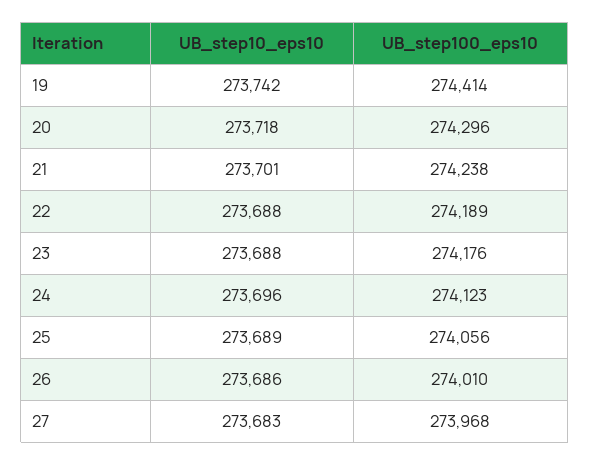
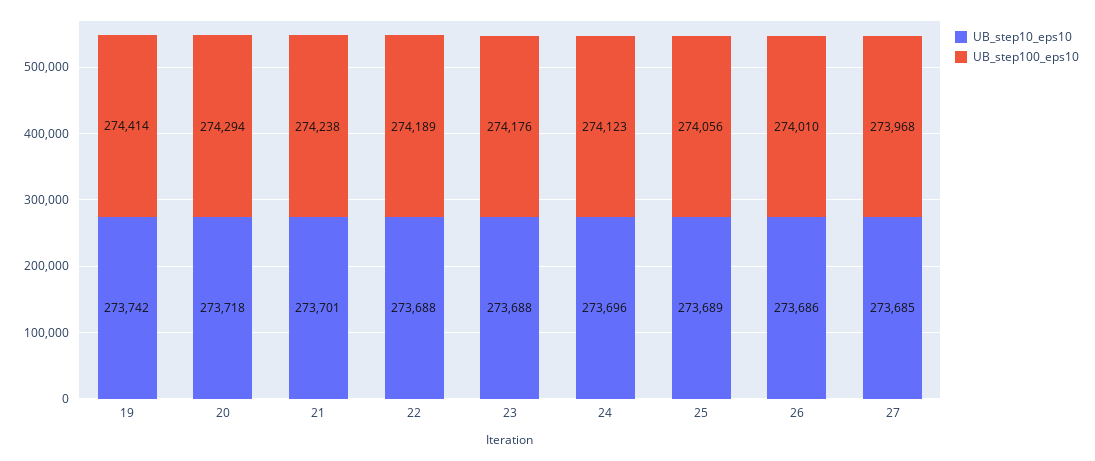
UB_step100_eps10, 20: 274296 -> 274294
UB_step10_eps10, 27: 273683 -> 273685

